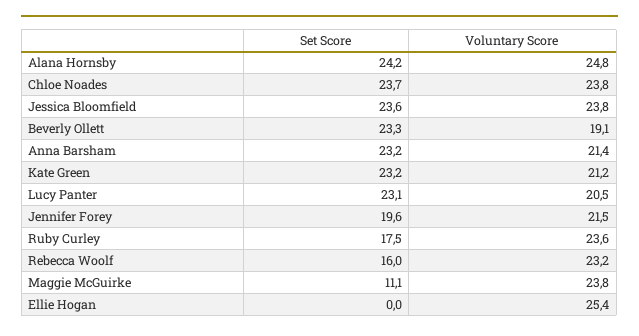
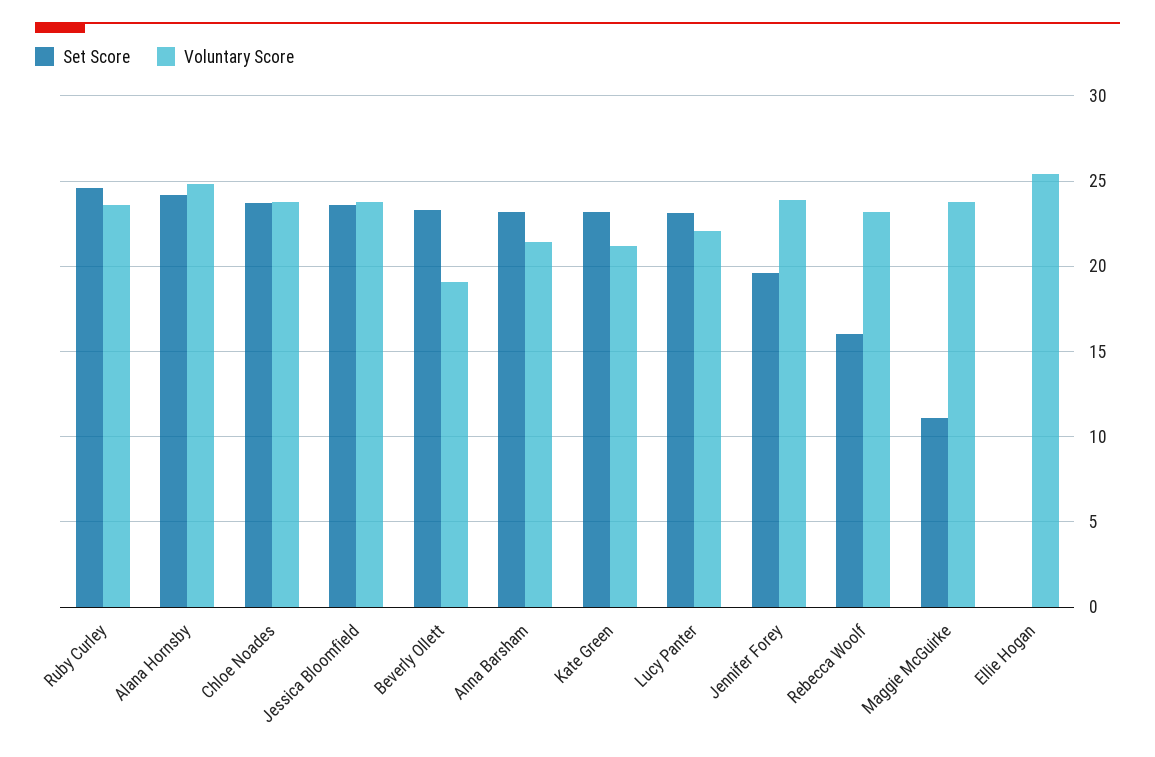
Voluntary Score, Lucy Panter: 20.5 -> 22
Voluntary Score, Jennifer Forey: 21.5 -> 24
Set Score, Ruby Curley: 17.5 -> 24.5

